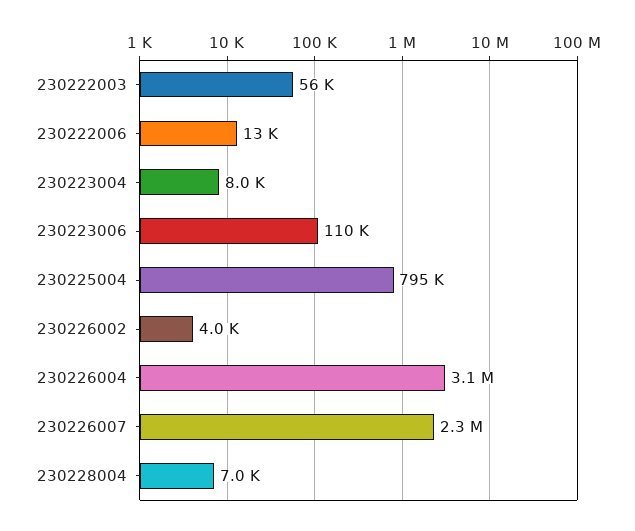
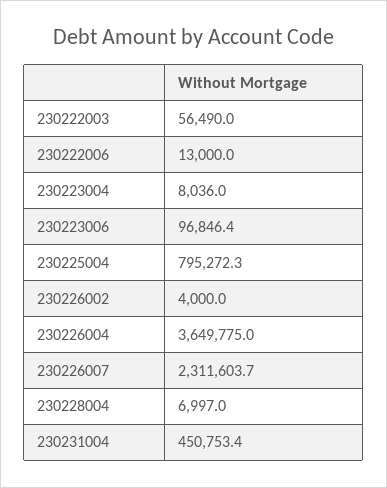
230223006: 110000 -> 96846.4
230226004: 3100000 -> 3649775
230231004: none -> 450753.4

